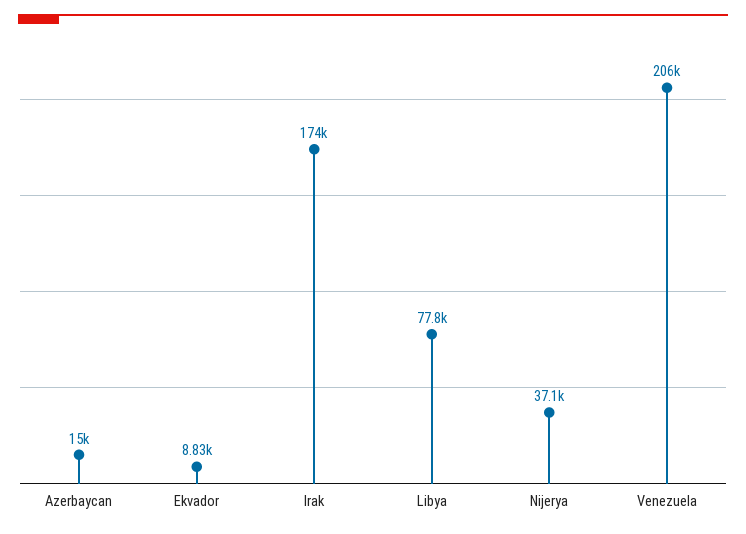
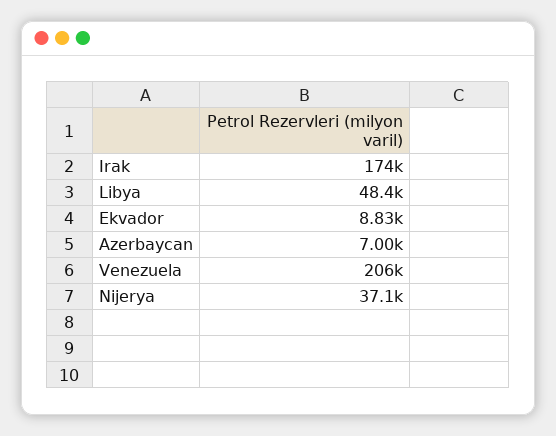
Azerbaycan: 15000 -> 7000
Libya: 77800 -> 48400

